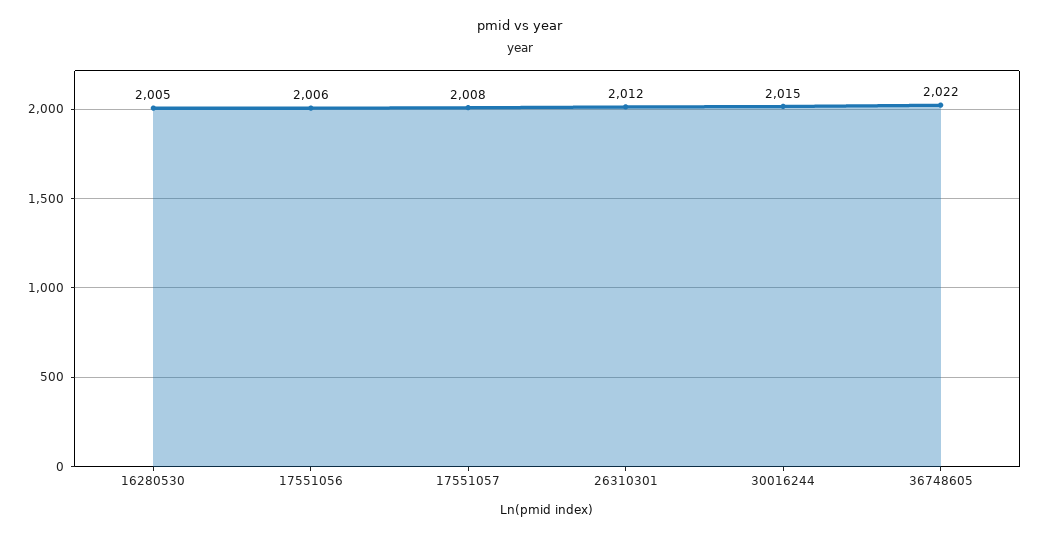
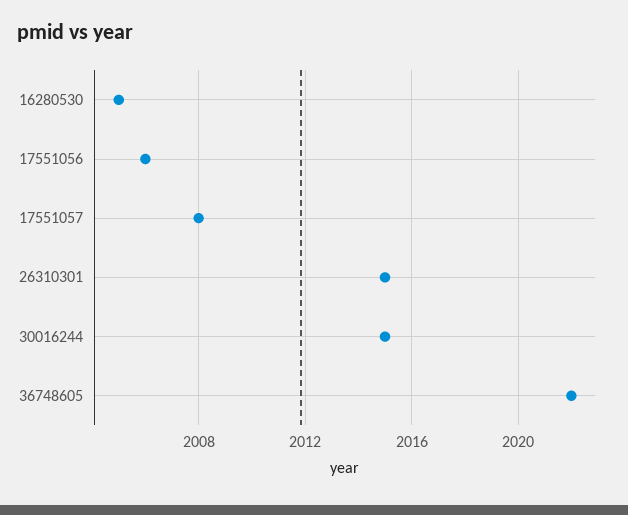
26310301: 2012 -> 2015

